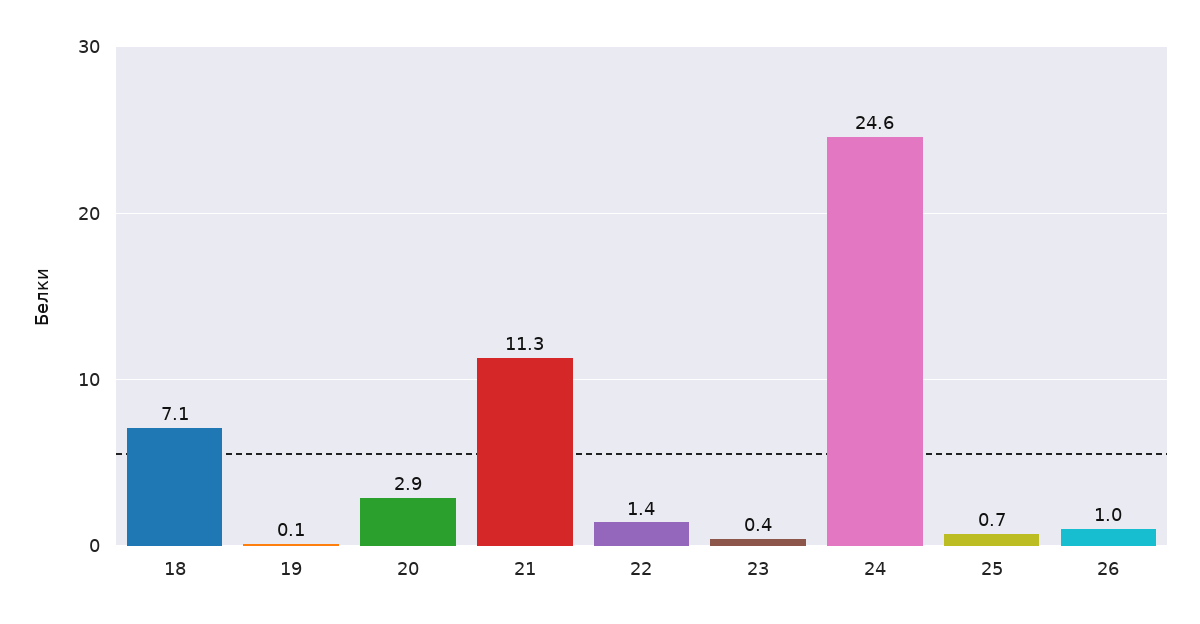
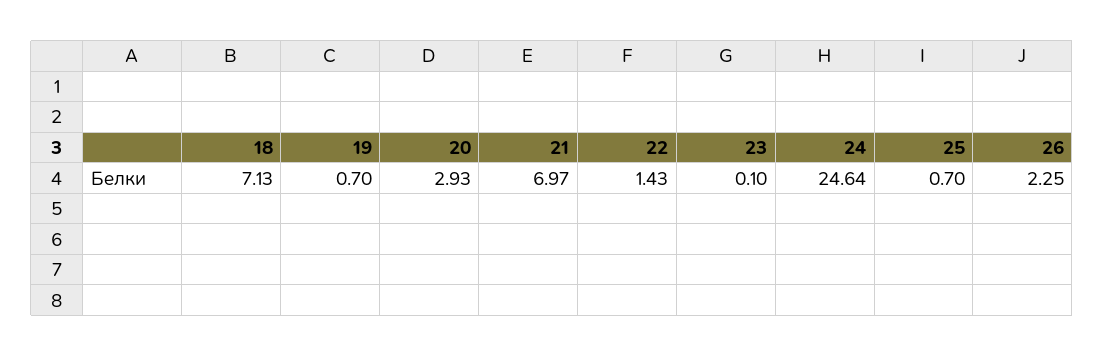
19: 0.1 -> 0.7
21: 11.3 -> 6.97
23: 0.4 -> 0.1
26: 1 -> 2.25

